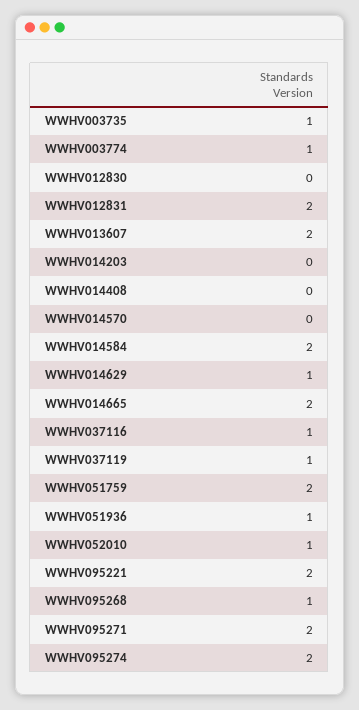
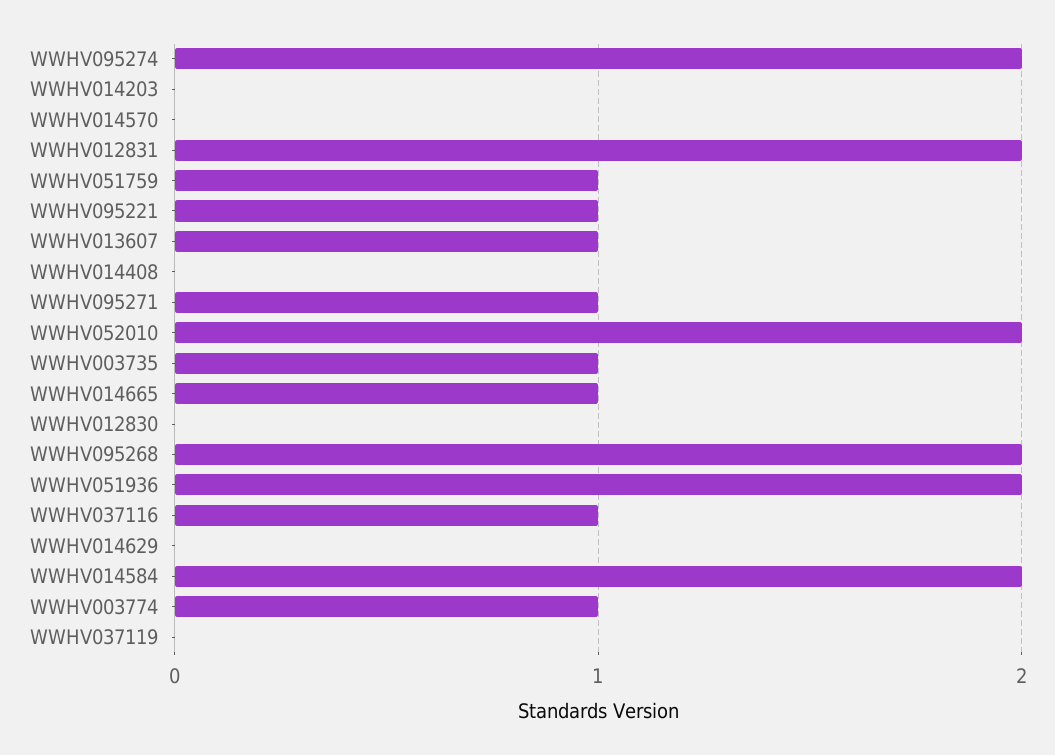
WWHV013607: 2 -> 1
WWHV014629: 1 -> 0
WWHV014665: 2 -> 1
WWHV037119: 1 -> 0
WWHV051759: 2 -> 1
WWHV051936: 1 -> 2
WWHV052010: 1 -> 2
WWHV095221: 2 -> 1
WWHV095268: 1 -> 2
WWHV095271: 2 -> 1

